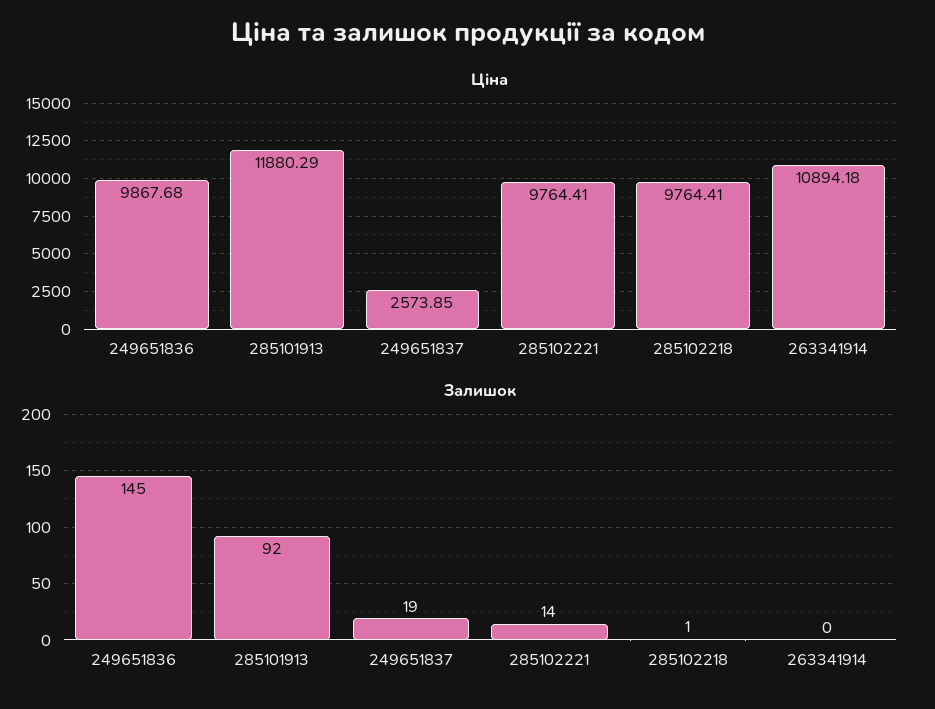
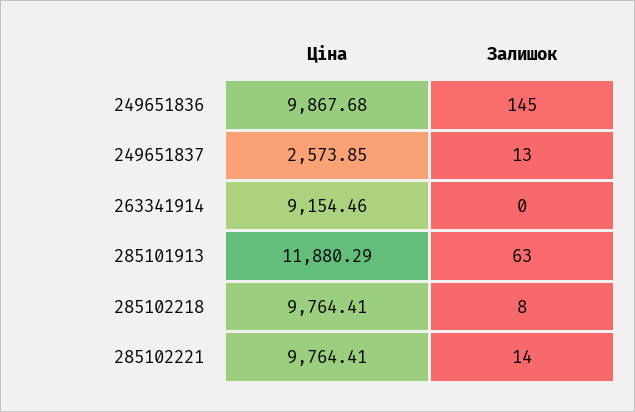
Ціна, 263341914: 10894.18 -> 9154.46
Залишок, 285101913: 92 -> 63
Залишок, 249651837: 19 -> 13
Залишок, 285102218: 1 -> 8

